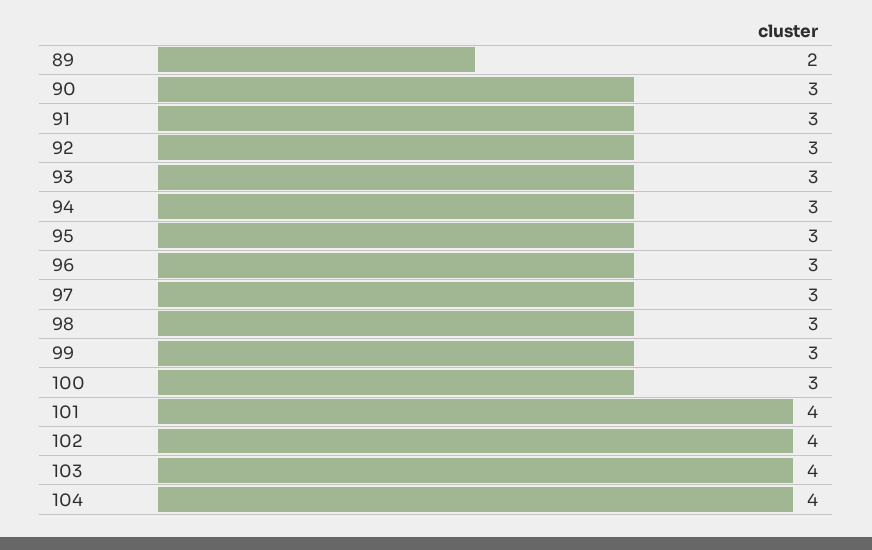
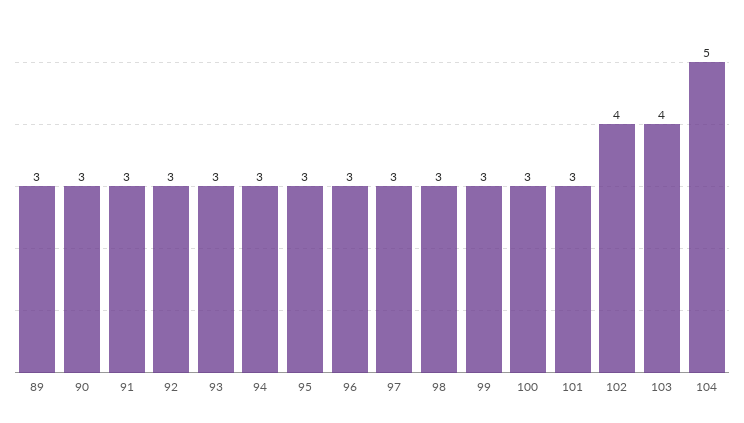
89: 2 -> 3
101: 4 -> 3
104: 4 -> 5

